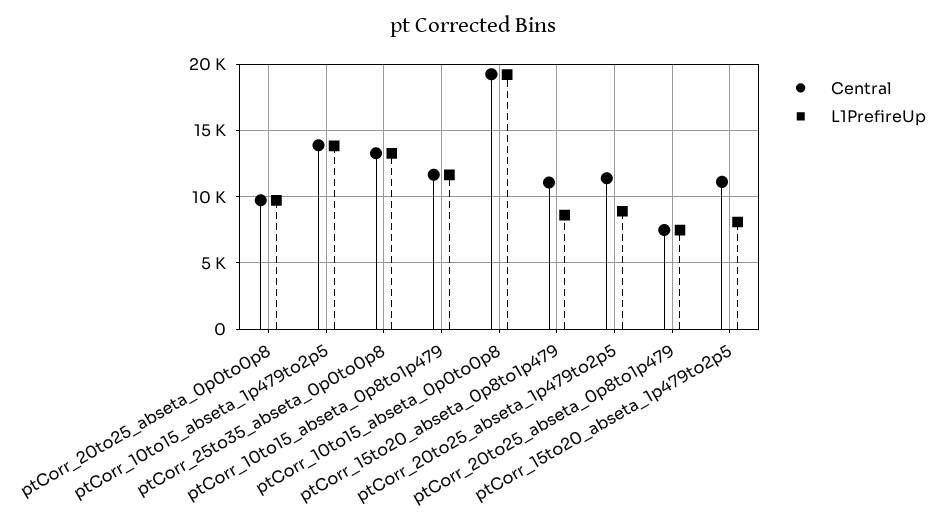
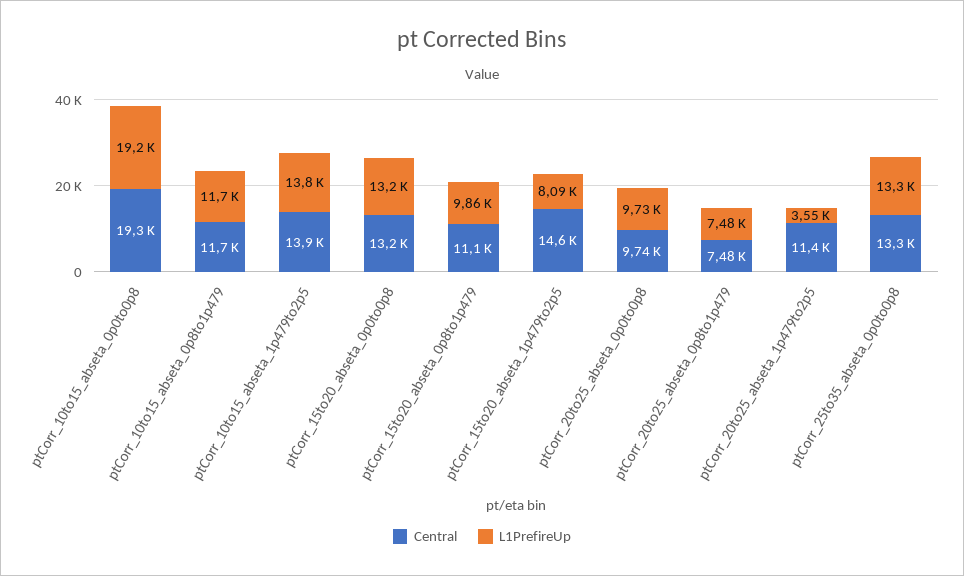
L1PrefireUp, ptCorr_15to20_abseta_0p8to1p479: 8500 -> 9860
L1PrefireUp, ptCorr_20to25_abseta_1p479to2p5: 9000 -> 3550
Central, ptCorr_15to20_abseta_1p479to2p5: 11000 -> 14600
Central, ptCorr_15to20_abseta_0p0to0p8: none -> 13200
L1PrefireUp, ptCorr_15to20_abseta_0p0to0p8: none -> 13200

